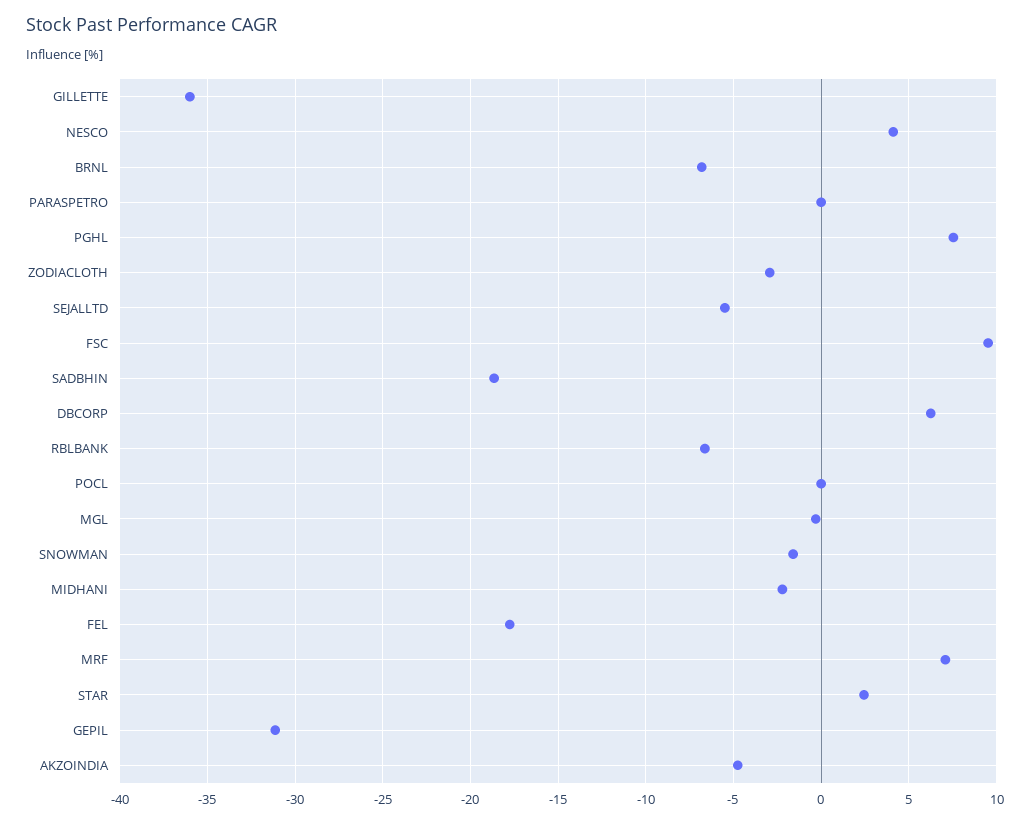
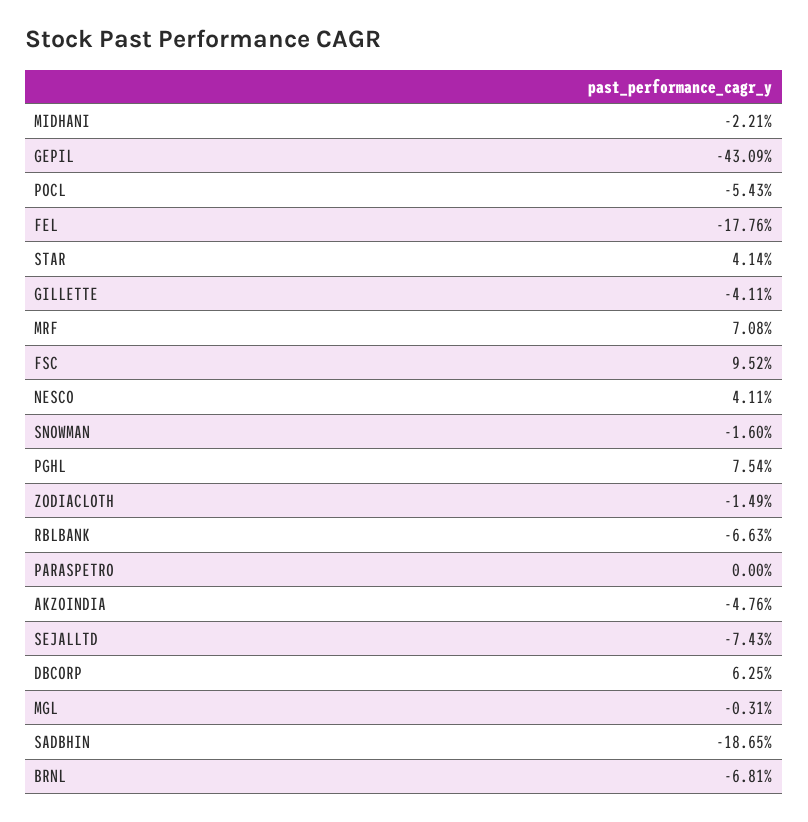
GILLETTE: -36 -> -4.11
ZODIACLOTH: -3 -> -1.49
SEJALLTD: -5.5 -> -7.43
POCL: 0 -> -5.43
STAR: 2.5 -> 4.14
GEPIL: -31 -> -43.09

